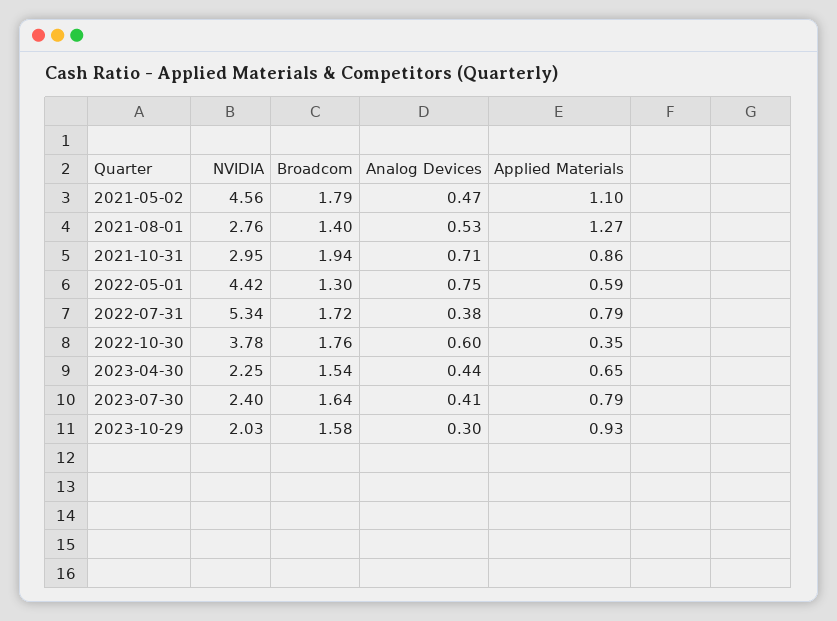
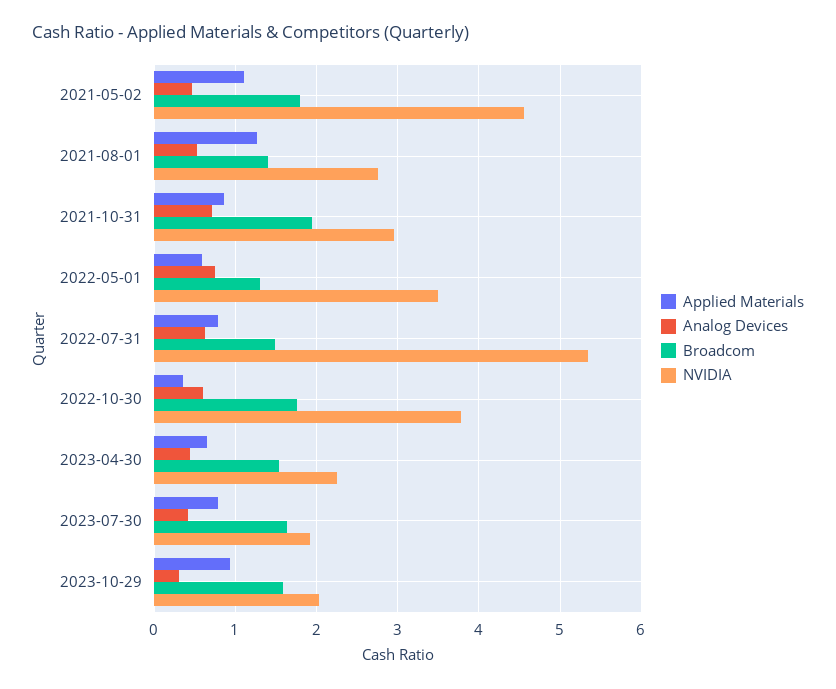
NVIDIA, 2022-05-01: 4.42 -> 3.5
Broadcom, 2022-07-31: 1.72 -> 1.5
Analog Devices, 2022-07-31: 0.38 -> 0.6
NVIDIA, 2023-07-30: 2.4 -> 1.9

